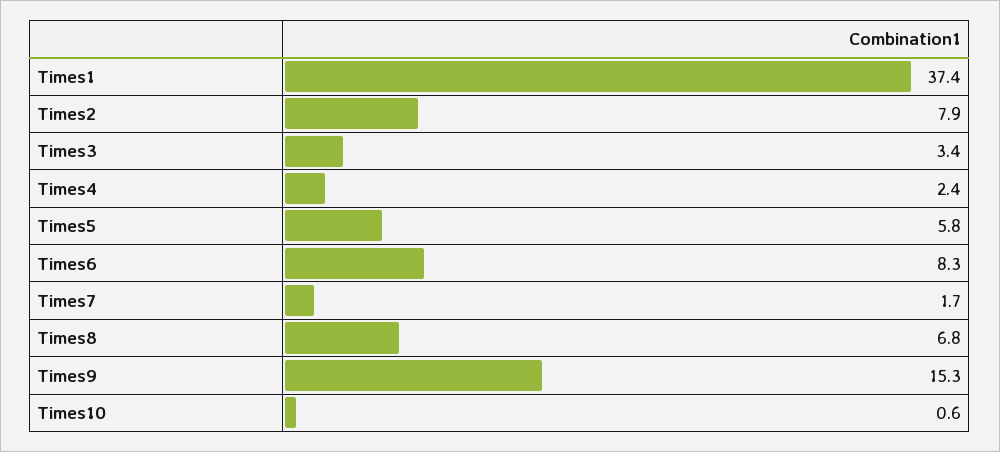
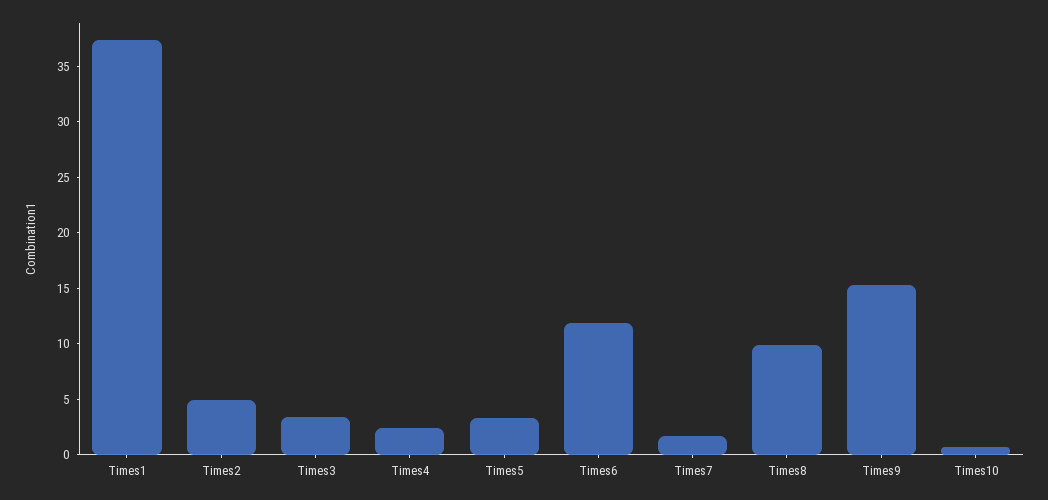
Times2: 7.9 -> 5
Times5: 5.8 -> 3
Times6: 8.3 -> 12
Times8: 6.8 -> 10

